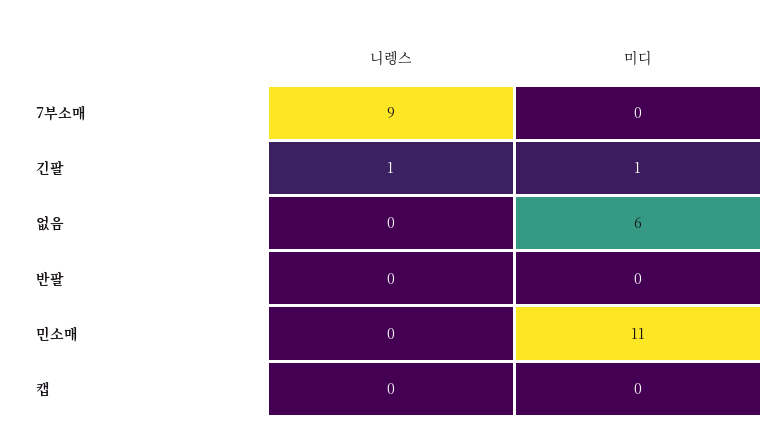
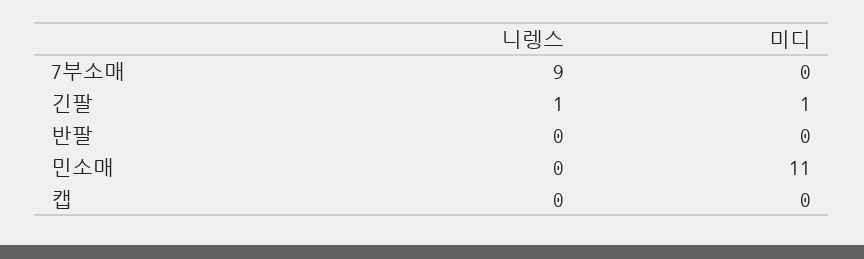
니렝스, 없음: 0 -> none
미디, 없음: 6 -> none

